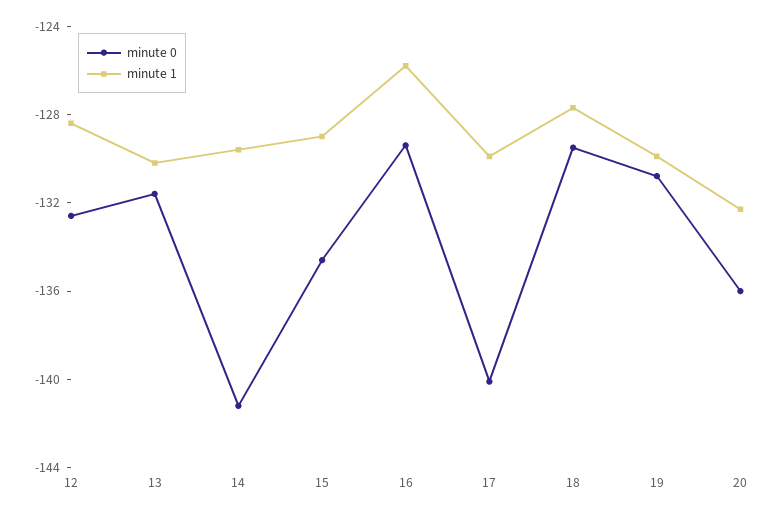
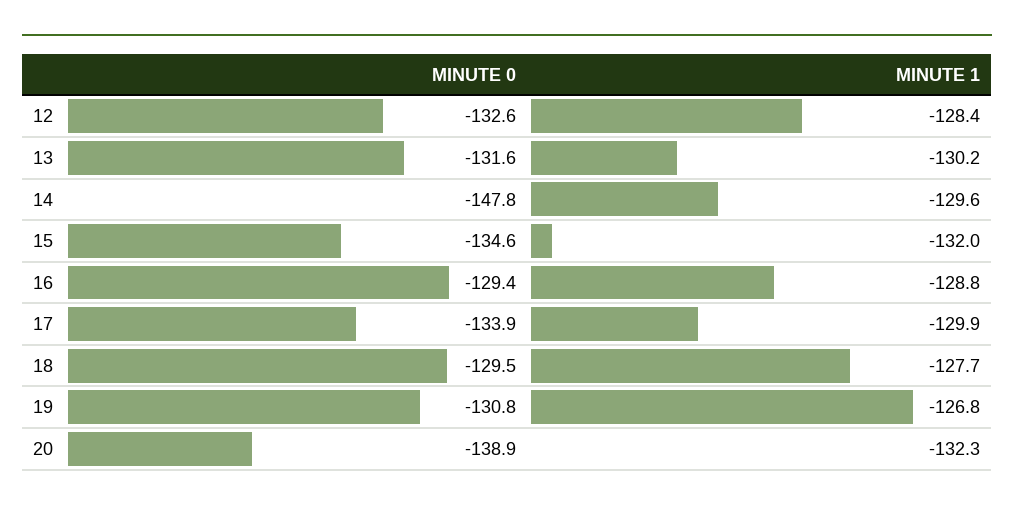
minute 0, 14: -141 -> -147.8
minute 1, 15: -129 -> -132
minute 1, 16: -126 -> -128.8
minute 0, 17: -140 -> -133.9
minute 1, 19: -130 -> -126.8
minute 0, 20: -136 -> -138.9

